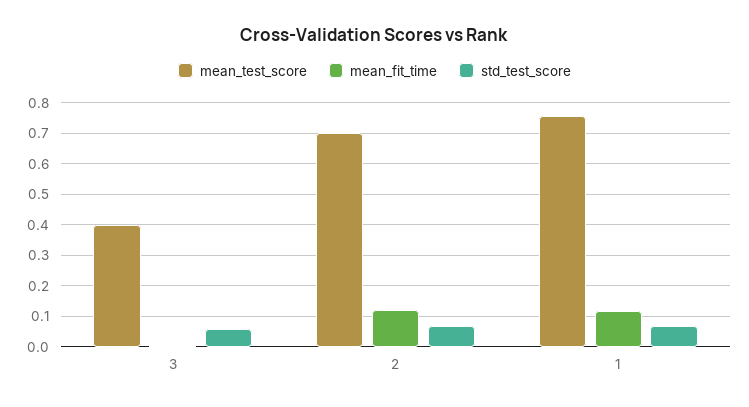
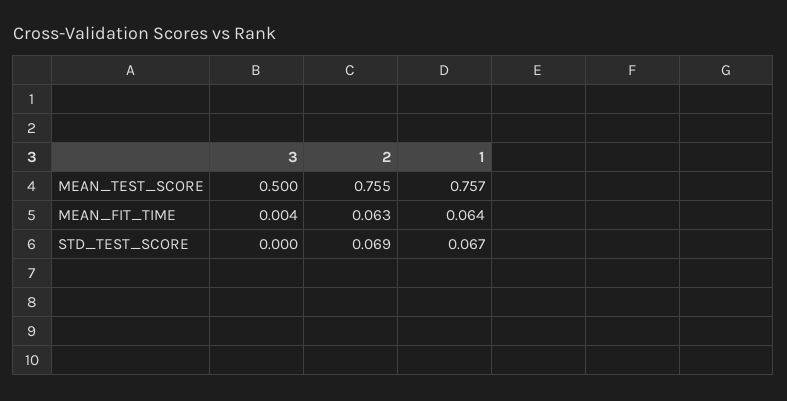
mean_test_score, 3: 0.4 -> 0.5
std_test_score, 3: 0.06 -> 0
mean_test_score, 2: 0.7 -> 0.755
mean_fit_time, 2: 0.12 -> 0.063
mean_fit_time, 1: 0.12 -> 0.064

